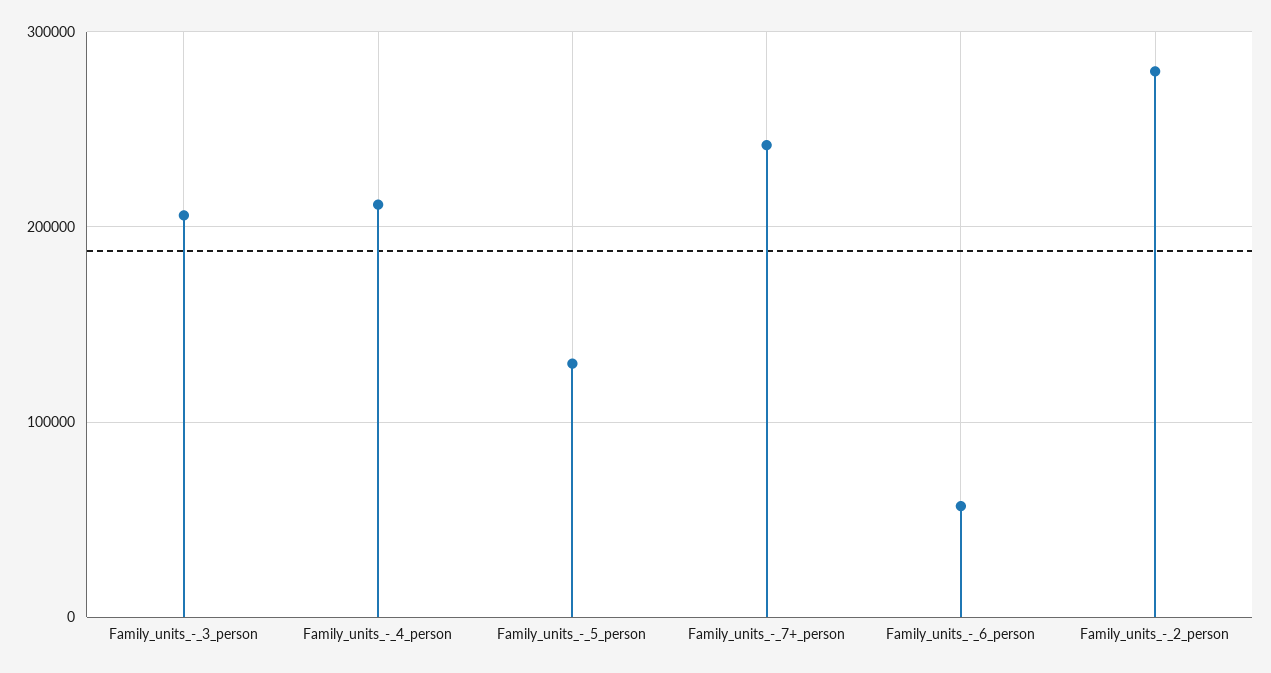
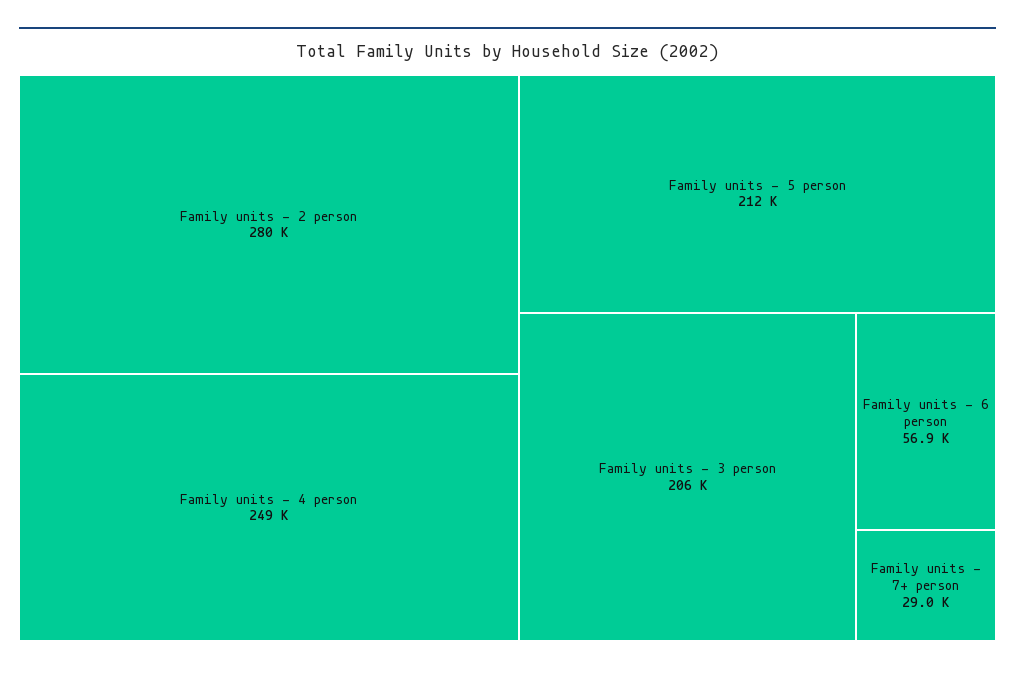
Family_units_-_4_person: 210000 -> 249000
Family_units_-_5_person: 130000 -> 212000
Family_units_-_7+_person: 240000 -> 29000

